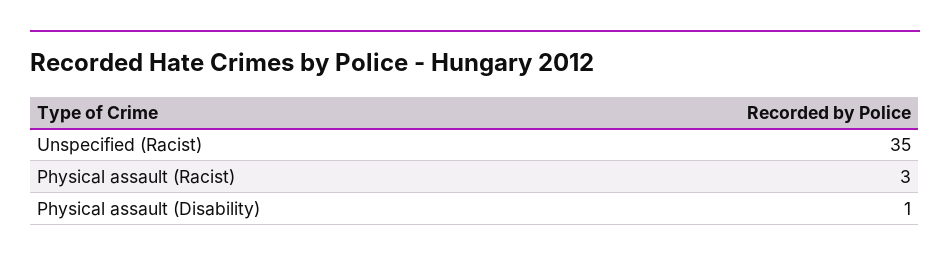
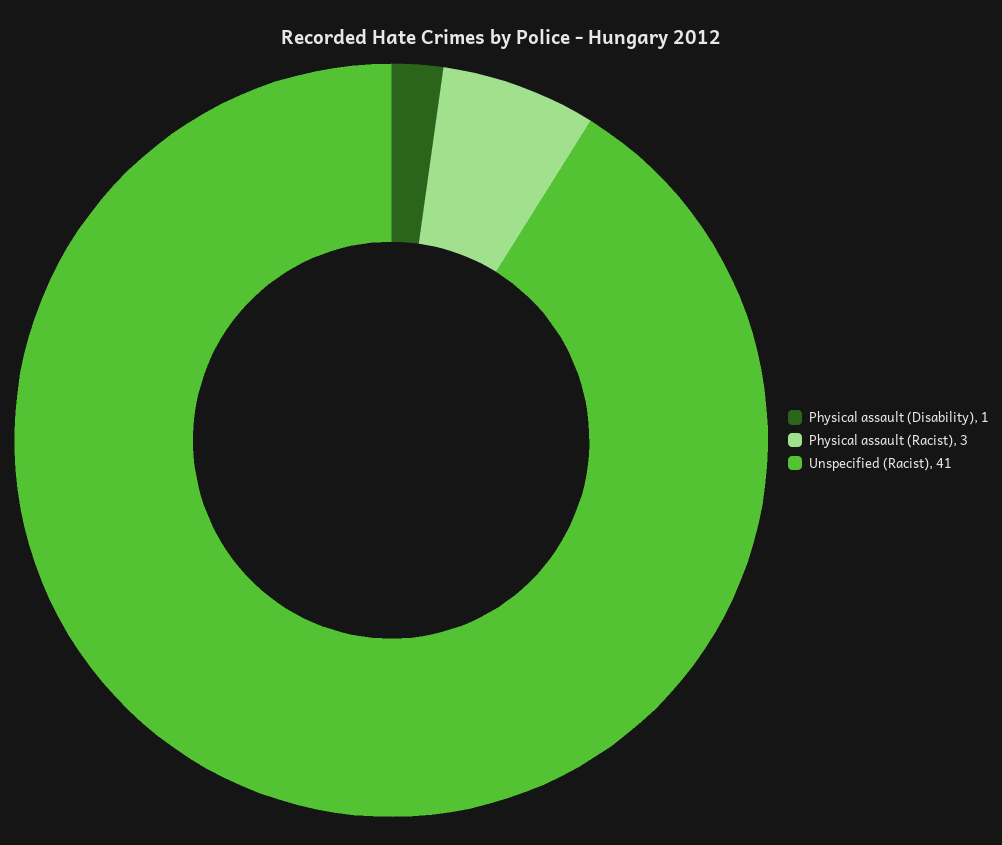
Unspecified (Racist): 35 -> 41

